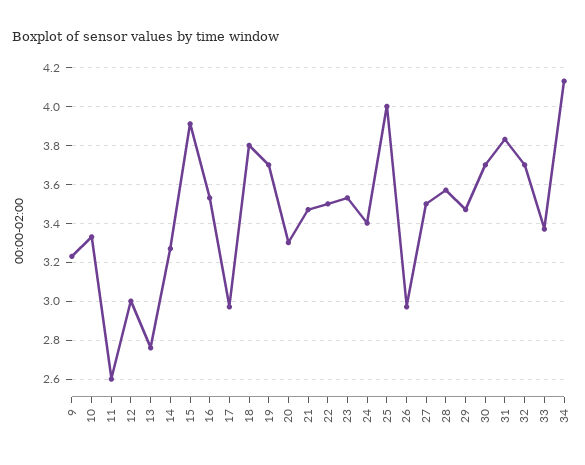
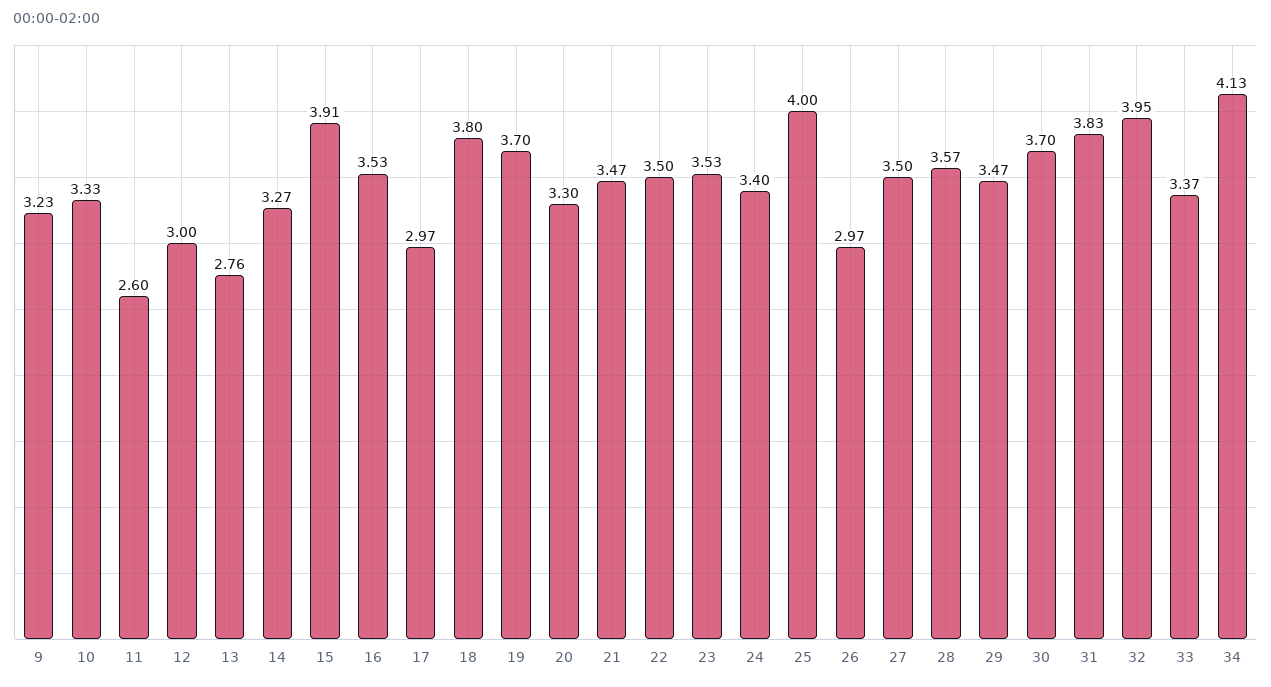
32: 3.7 -> 3.95

